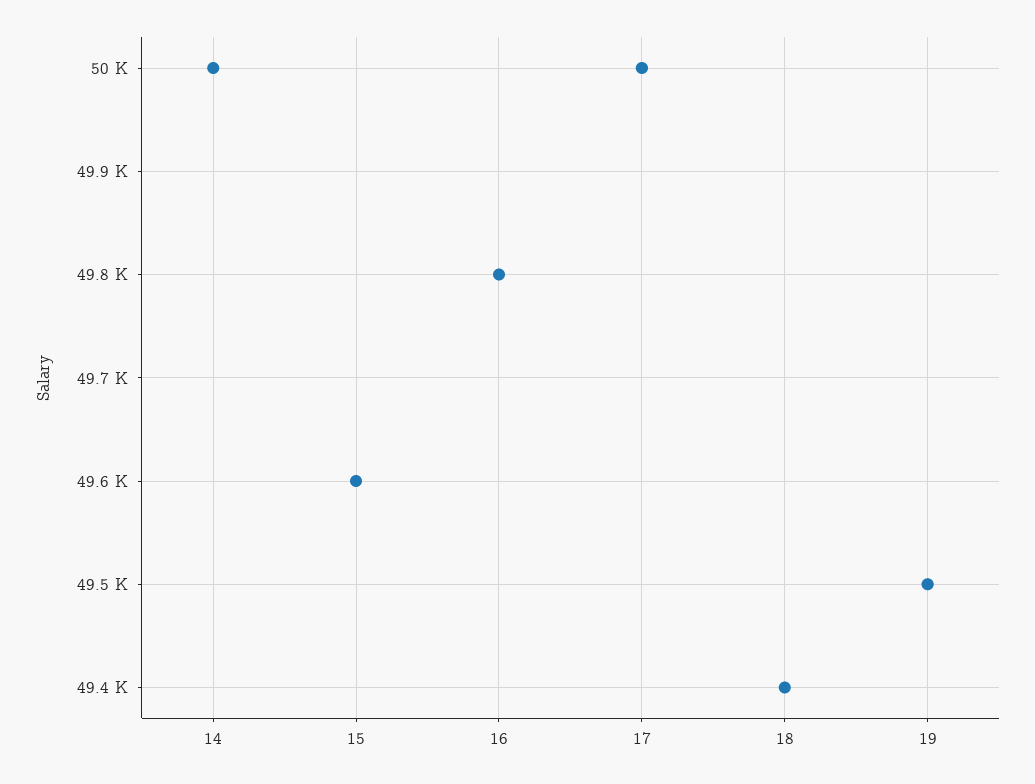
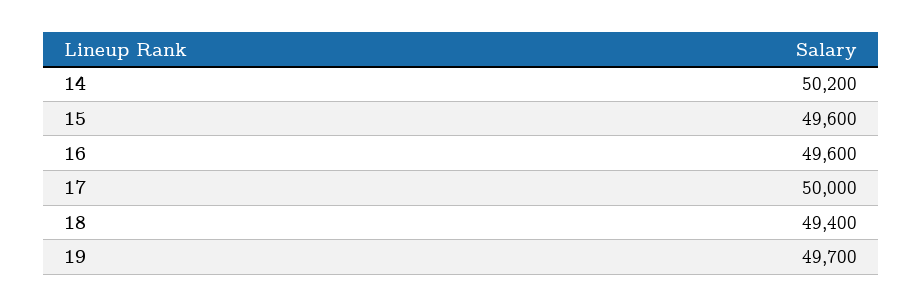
14: 50000 -> 50200
16: 49800 -> 49600
19: 49500 -> 49700

